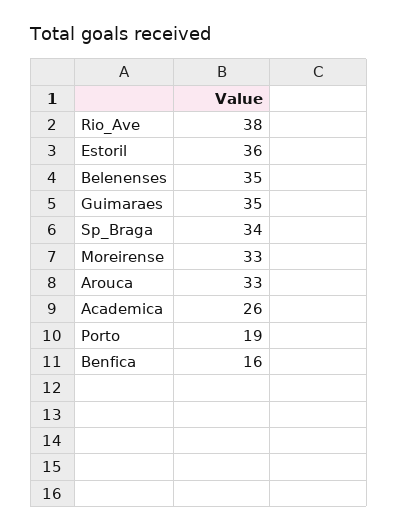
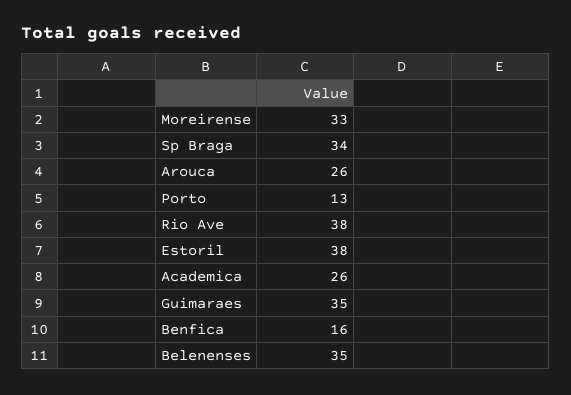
Estoril: 36 -> 38
Arouca: 33 -> 26
Porto: 19 -> 13

